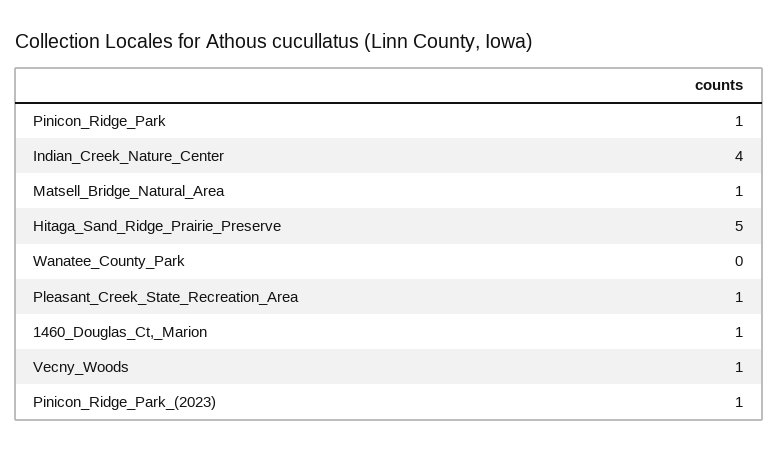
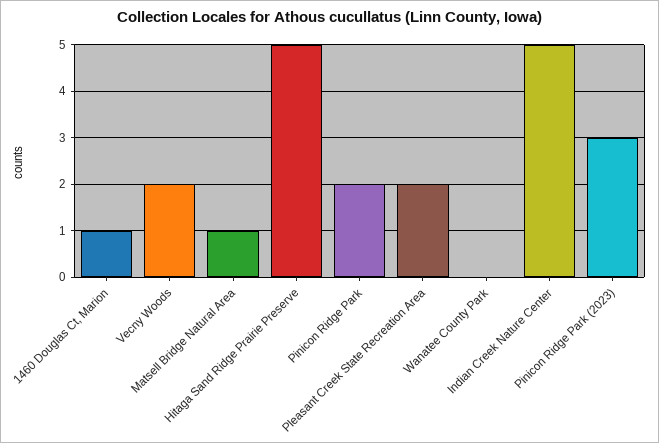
Pinicon_Ridge_Park: 1 -> 2
Indian_Creek_Nature_Center: 4 -> 5
Pleasant_Creek_State_Recreation_Area: 1 -> 2
Vecny_Woods: 1 -> 2
Pinicon_Ridge_Park_(2023): 1 -> 3

